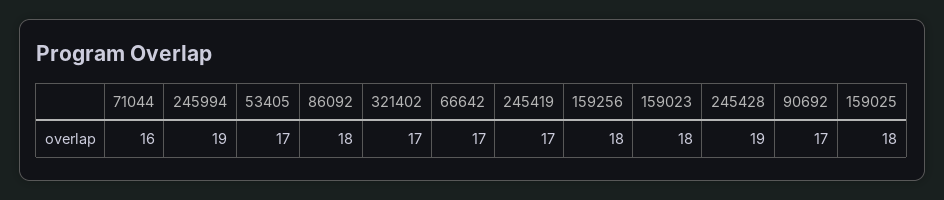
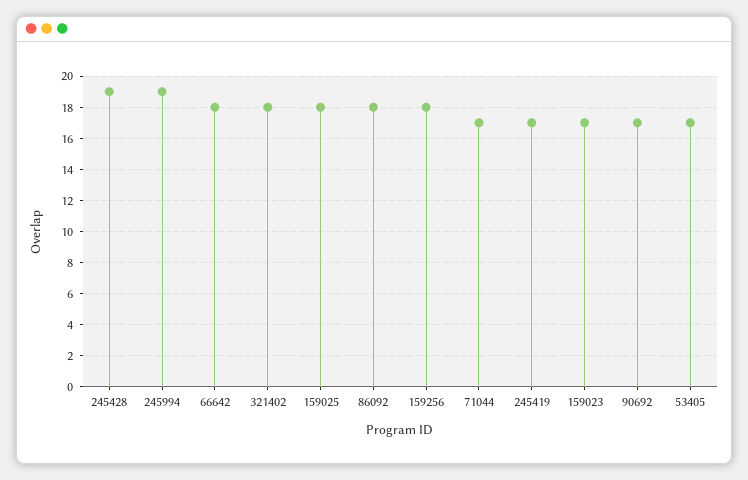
71044: 16 -> 17
321402: 17 -> 18
66642: 17 -> 18
159023: 18 -> 17

